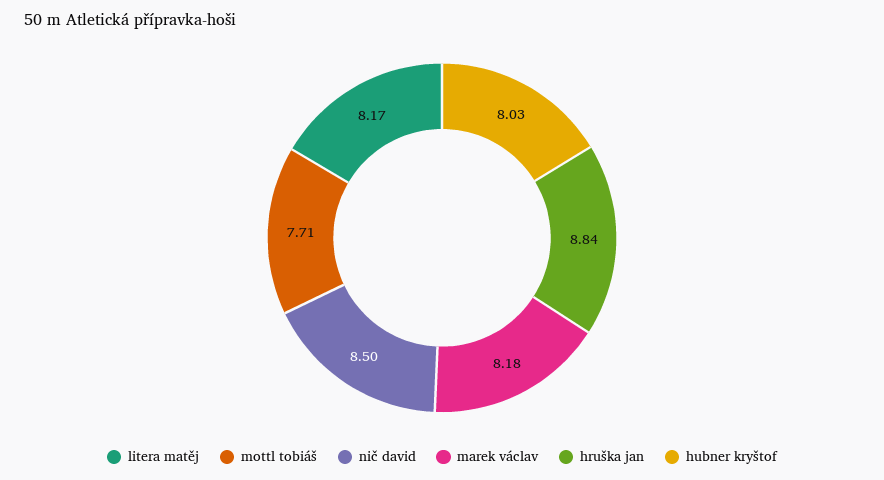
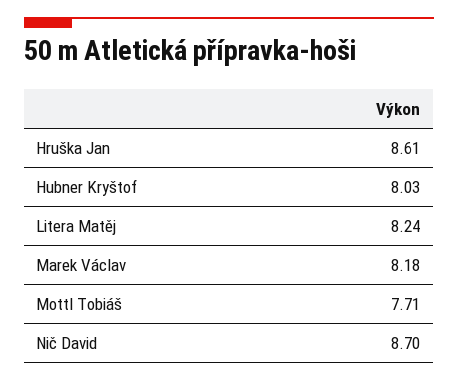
litera matěj: 8.17 -> 8.24
nič david: 8.5 -> 8.7
hruška jan: 8.84 -> 8.61

